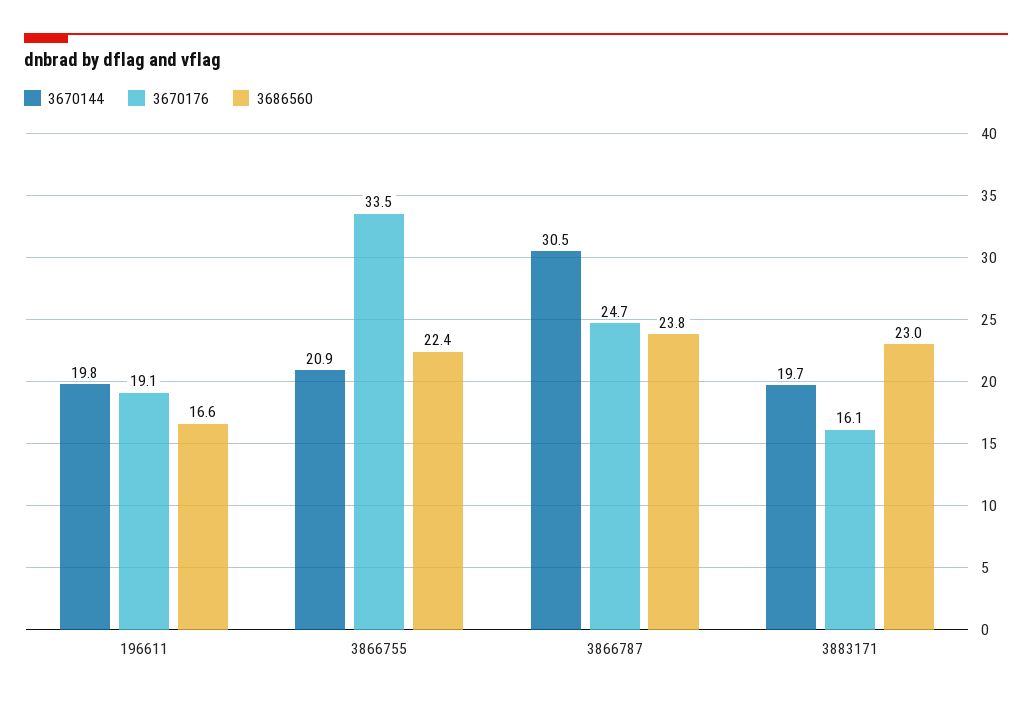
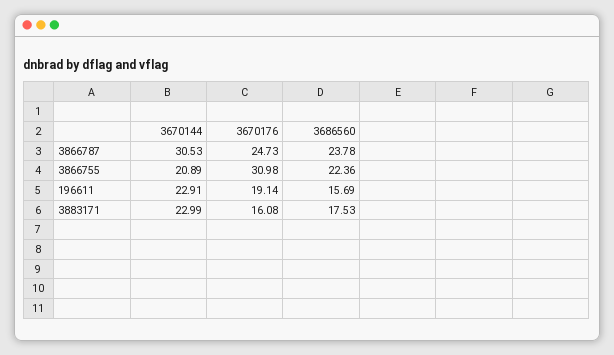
3670144, 196611: 19.8 -> 22.91
3686560, 196611: 16.6 -> 15.69
3670176, 3866755: 33.5 -> 30.98
3670144, 3883171: 19.7 -> 22.99
3686560, 3883171: 23 -> 17.53

